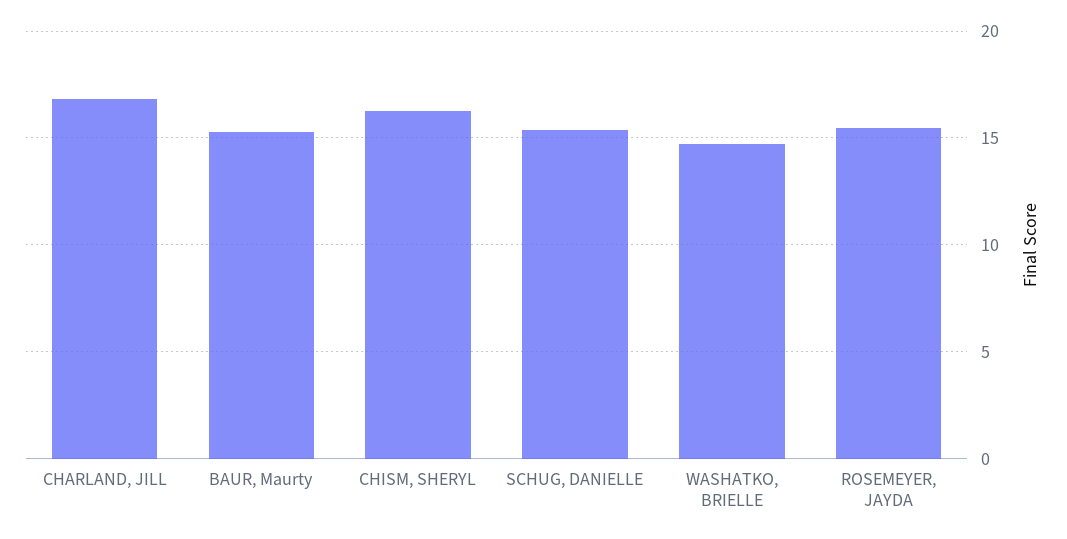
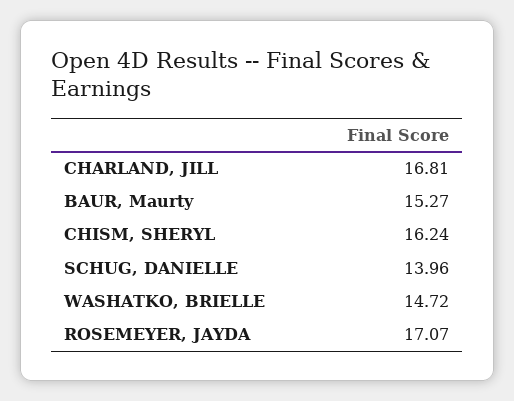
SCHUG, DANIELLE: 15.5 -> 13.96
ROSEMEYER, JAYDA: 15.5 -> 17.07

